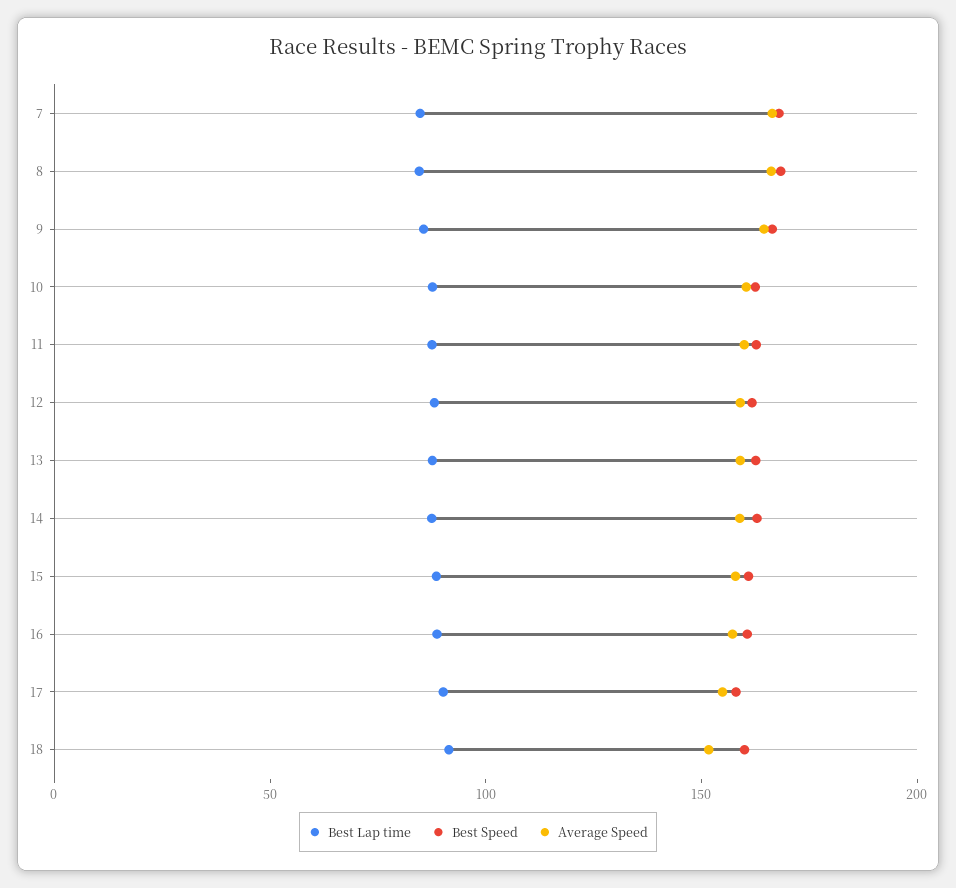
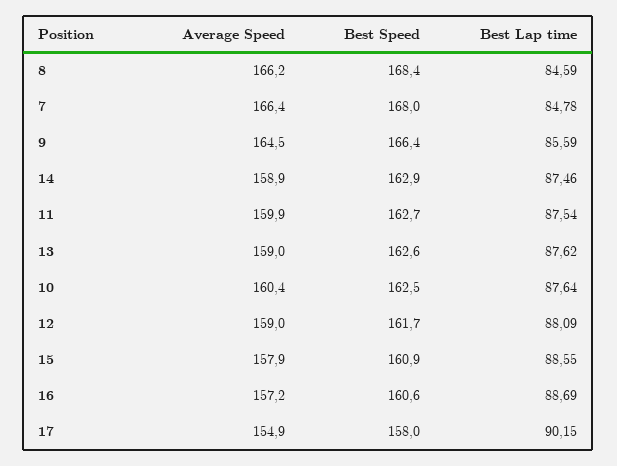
Best Lap time, 18: 90 -> none
Best Speed, 18: 160 -> none
Average Speed, 18: 150 -> none

